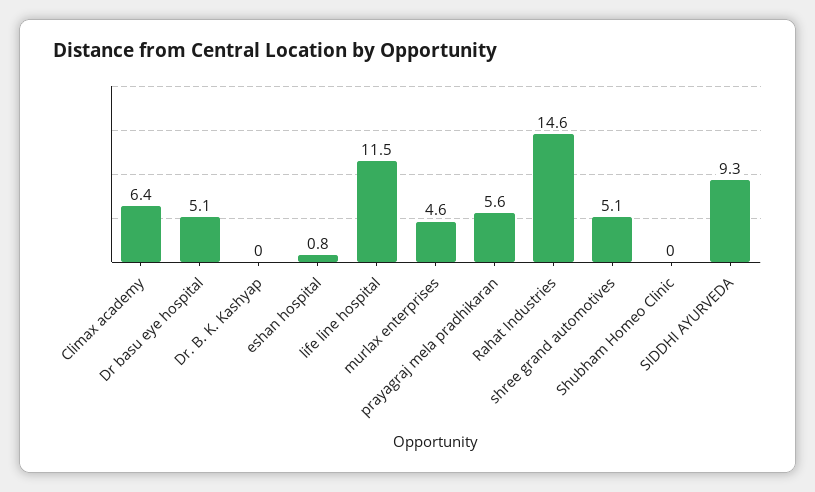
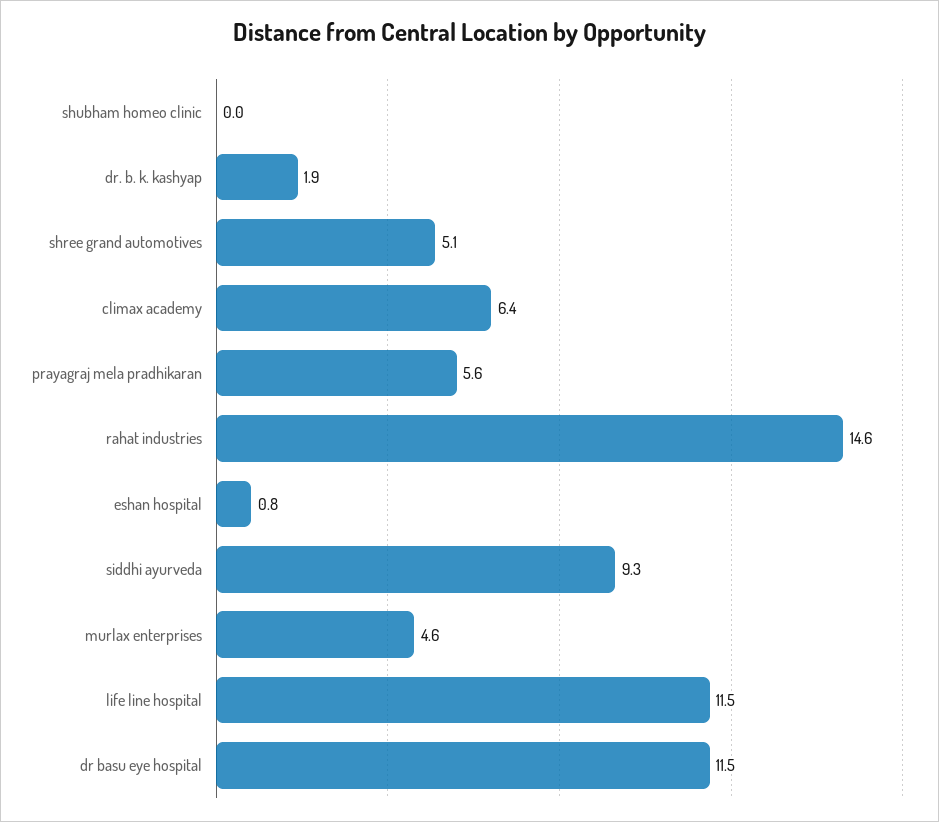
Dr basu eye hospital: 5.1 -> 11.5
Dr. B. K. Kashyap: 0 -> 1.9

